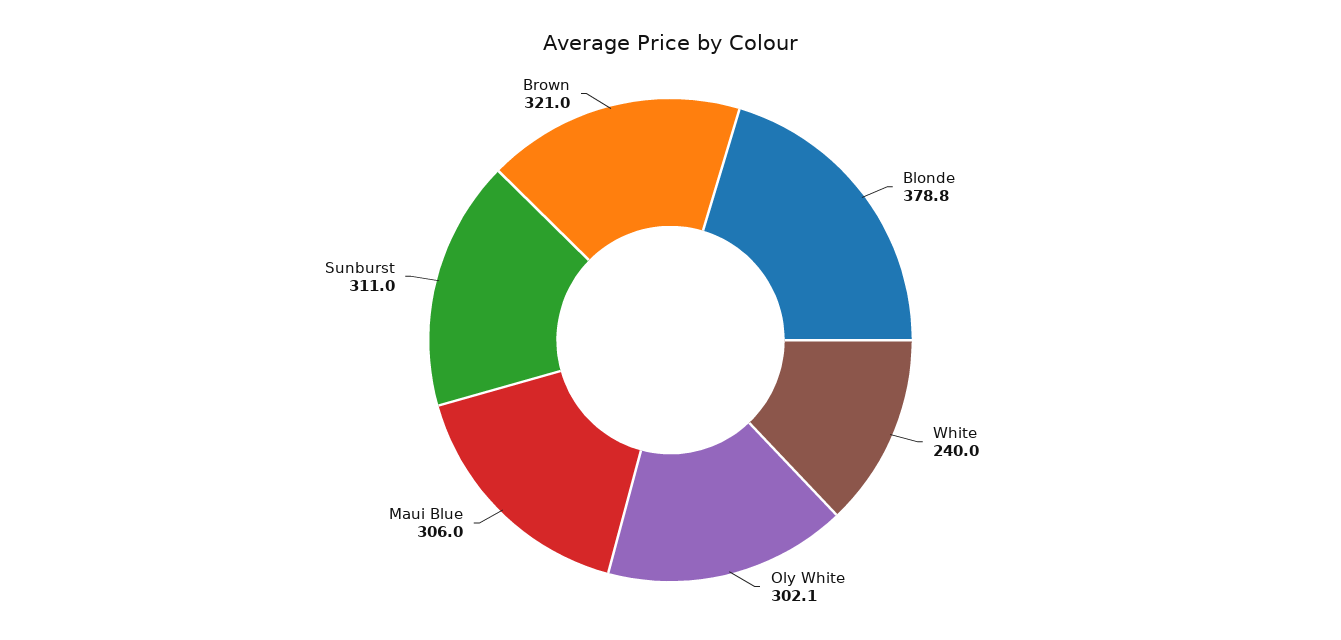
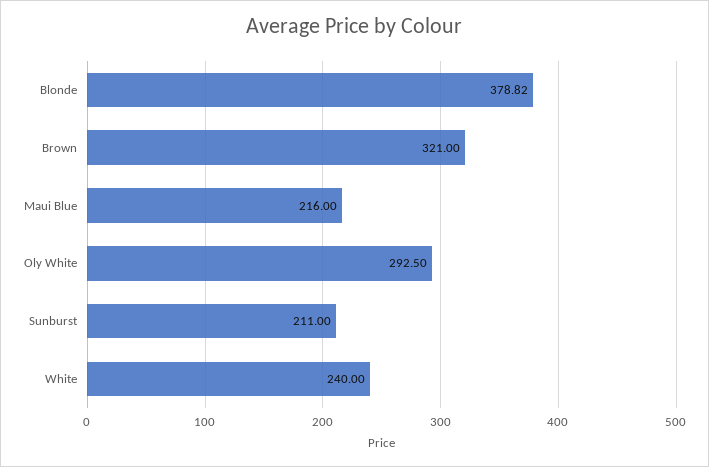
Oly White: 302.1 -> 292.5
Maui Blue: 306 -> 216
Sunburst: 311 -> 211

